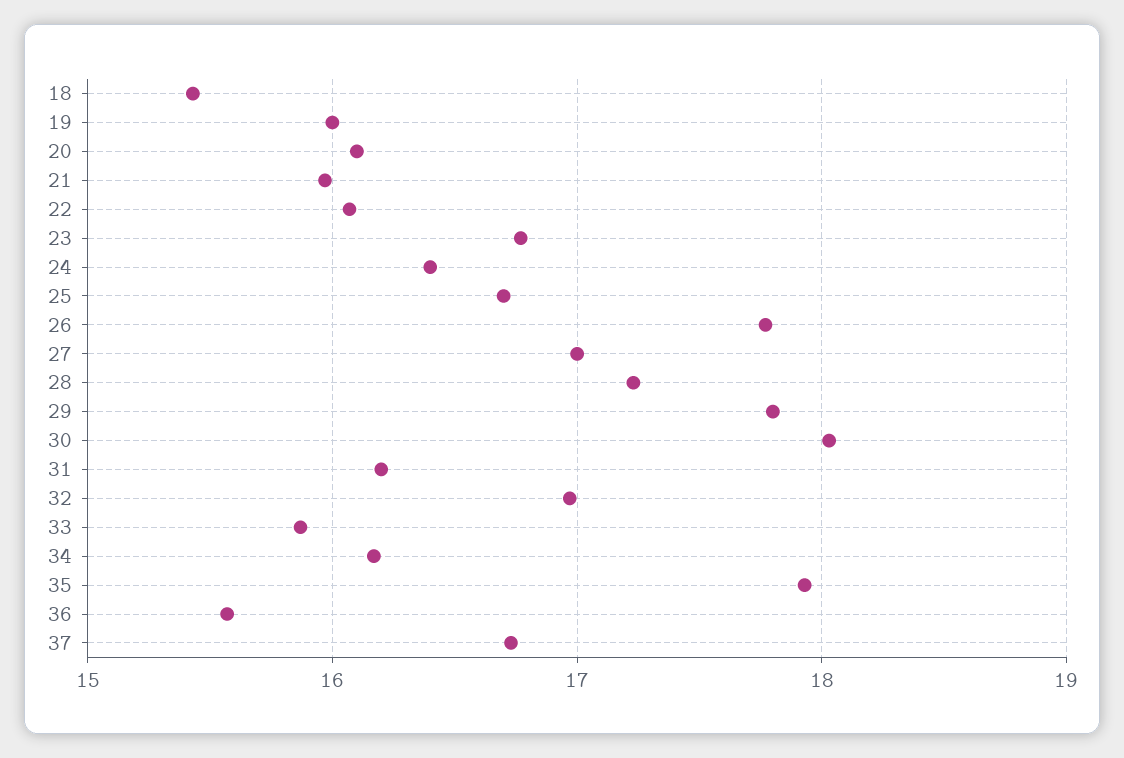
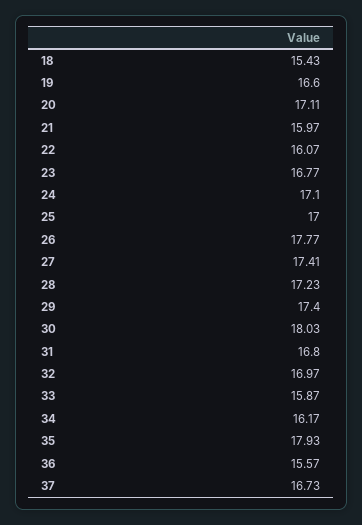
19: 16 -> 16.6
20: 16.1 -> 17.11
24: 16.4 -> 17.1
25: 16.7 -> 17
27: 17 -> 17.41
29: 17.8 -> 17.4
31: 16.2 -> 16.8

